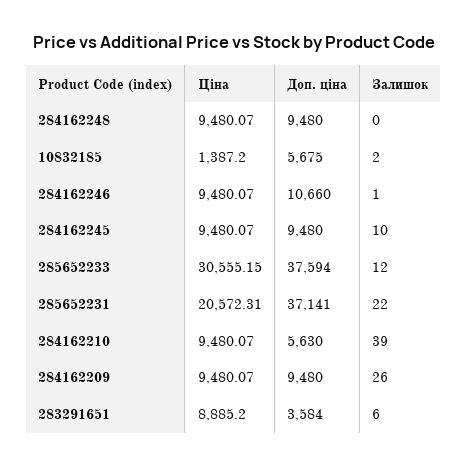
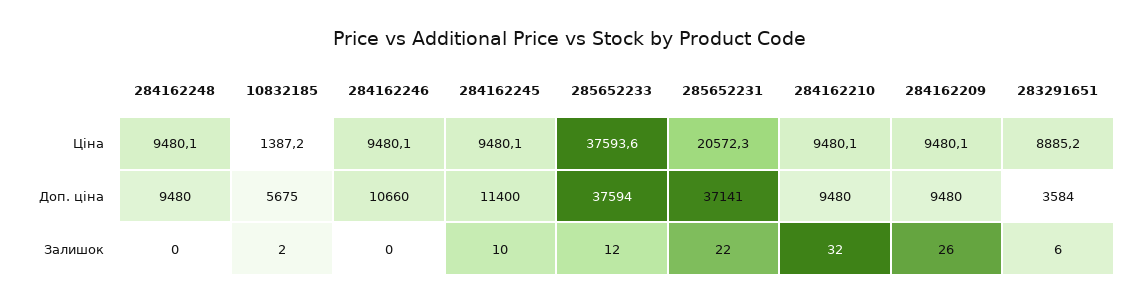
Залишок, 284162246: 1 -> 0
Доп. ціна, 284162245: 9480 -> 11400
Ціна, 285652233: 30555.15 -> 37593.6
Доп. ціна, 284162210: 5630 -> 9480
Залишок, 284162210: 39 -> 32

